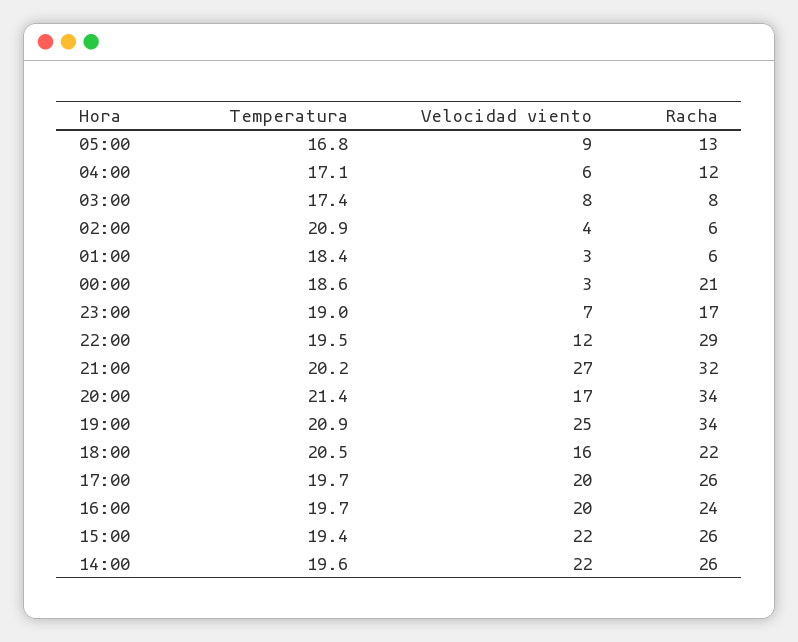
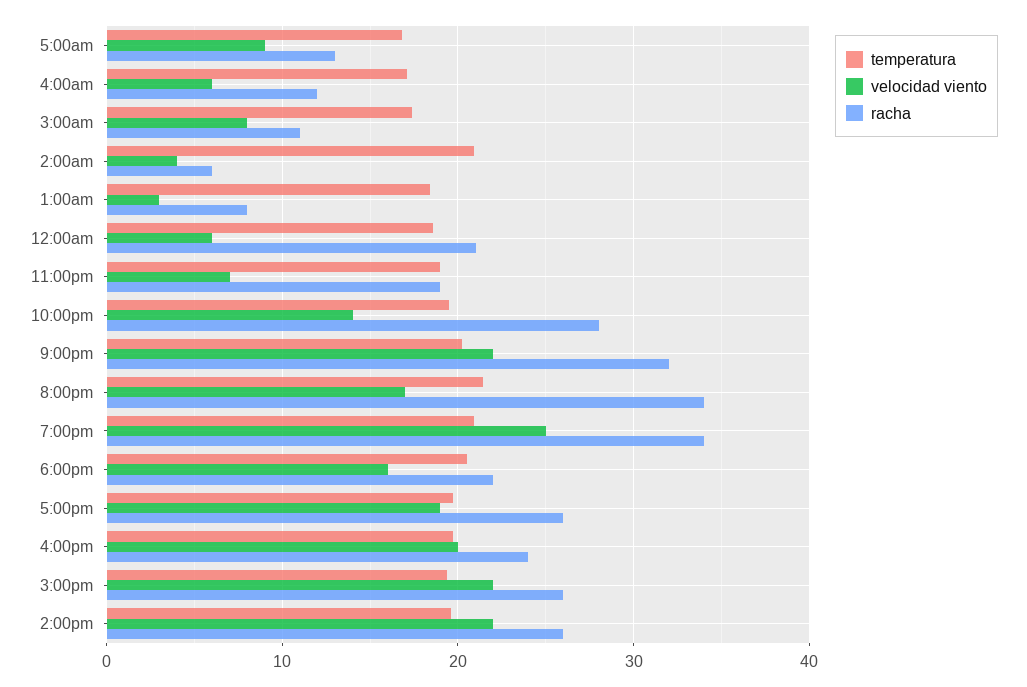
Racha, 03:00: 8 -> 11
Racha, 01:00: 6 -> 8
Velocidad viento, 00:00: 3 -> 6
Racha, 23:00: 17 -> 19
Velocidad viento, 22:00: 12 -> 14
Racha, 22:00: 29 -> 28
Velocidad viento, 21:00: 27 -> 22
Velocidad viento, 17:00: 20 -> 19

